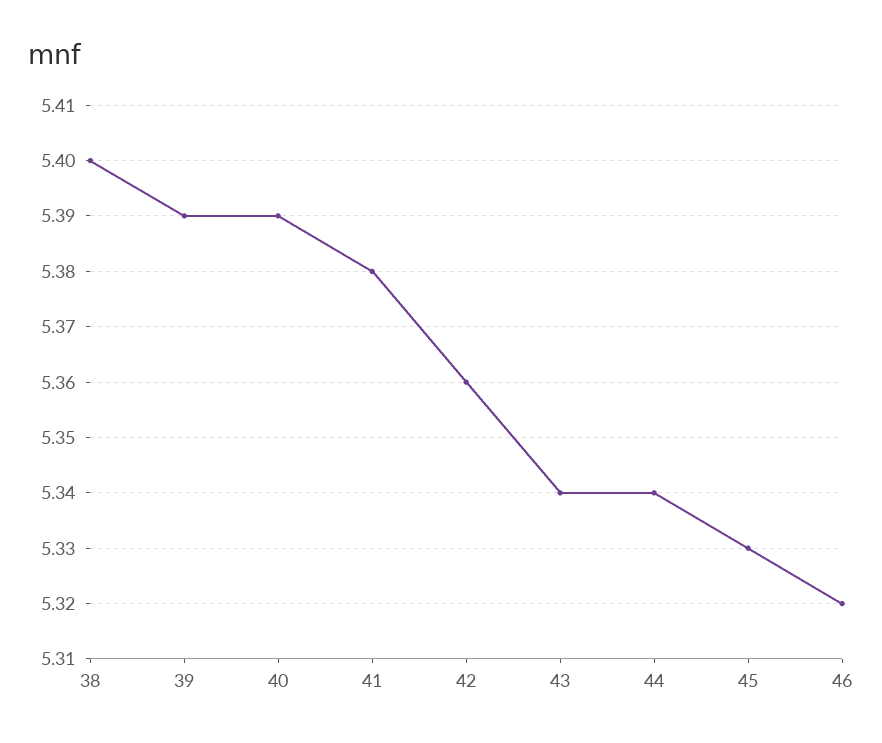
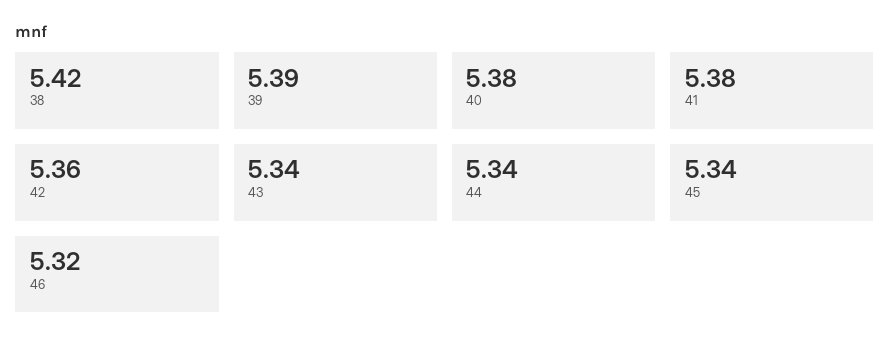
38: 5.4 -> 5.42
40: 5.39 -> 5.38
45: 5.33 -> 5.34

